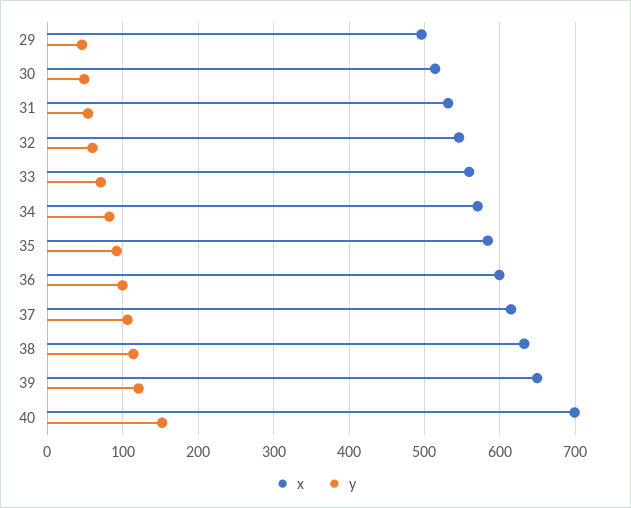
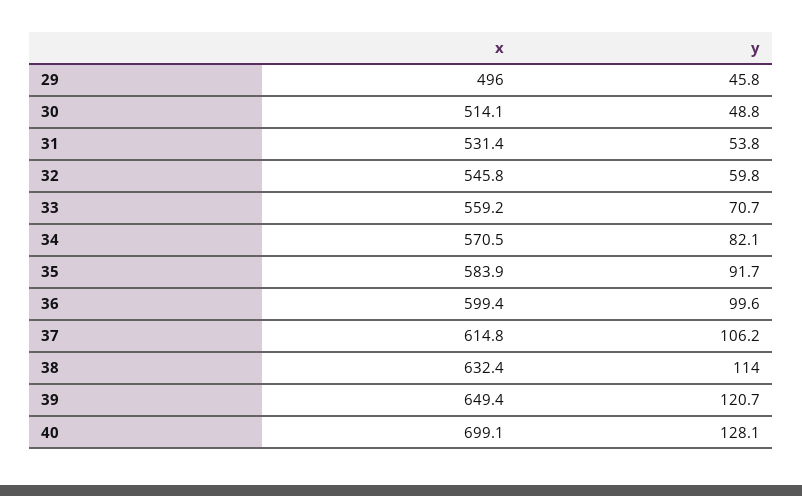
y, 40: 150 -> 128.1

